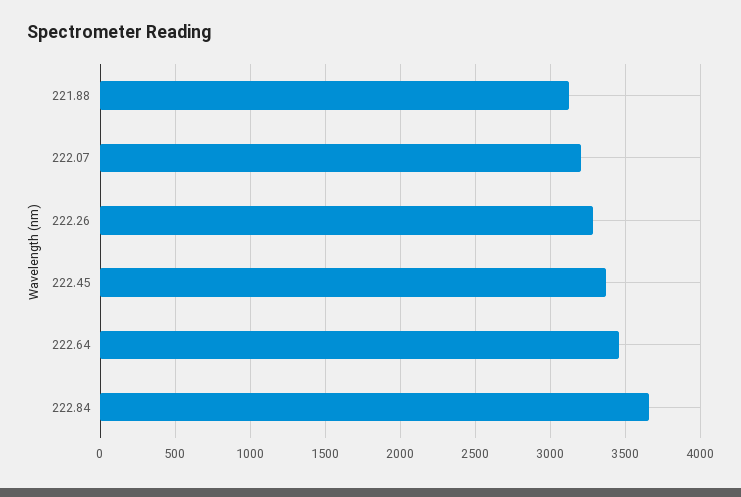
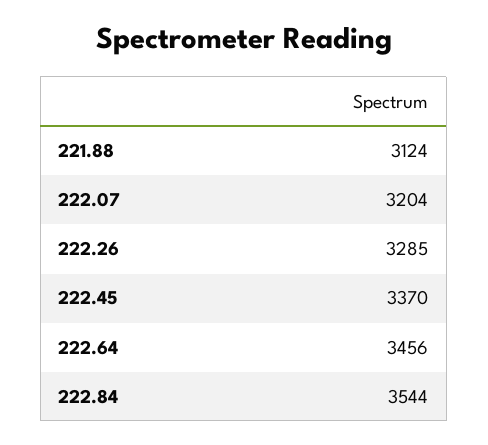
222.84: 3650 -> 3544

